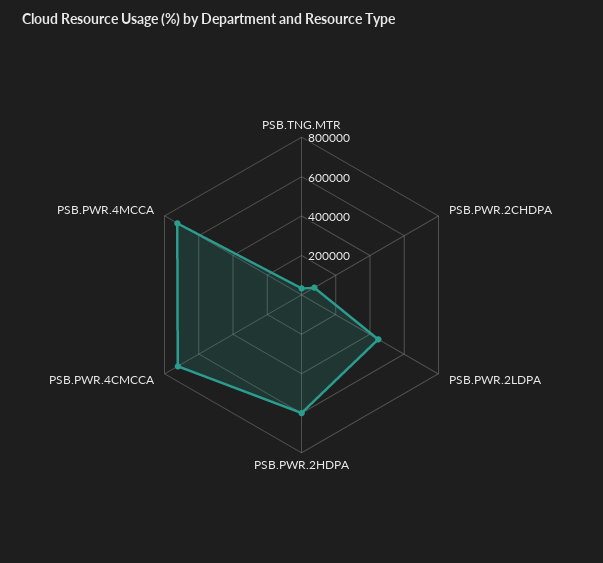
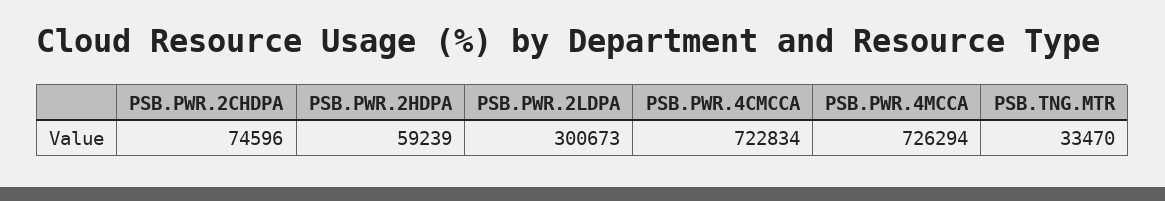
PSB.PWR.2LDPA: 450000 -> 300673
PSB.PWR.2HDPA: 600000 -> 59239

